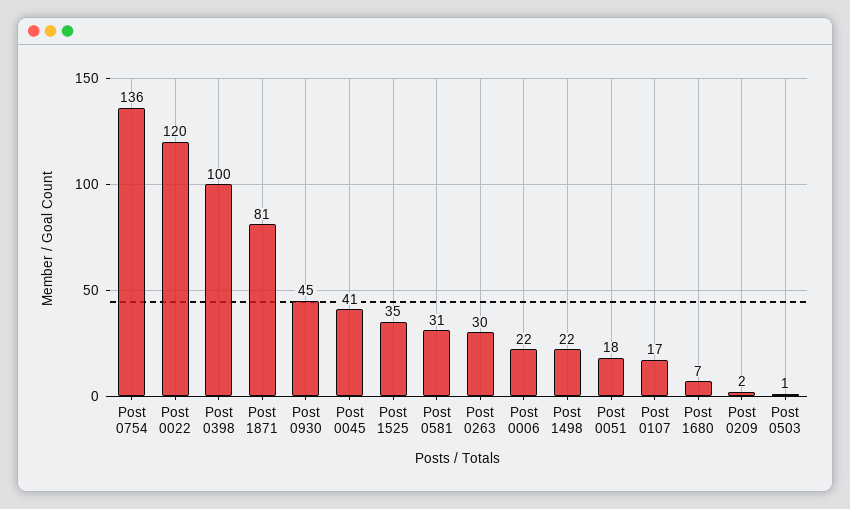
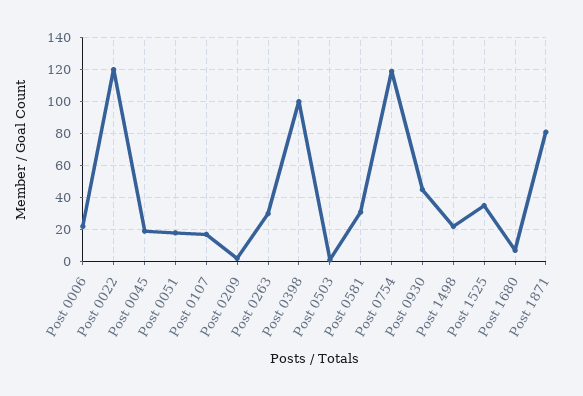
Post 0754: 136 -> 120
Post 0045: 41 -> 20

